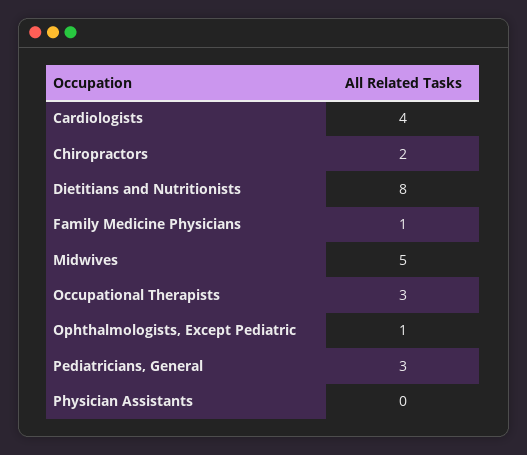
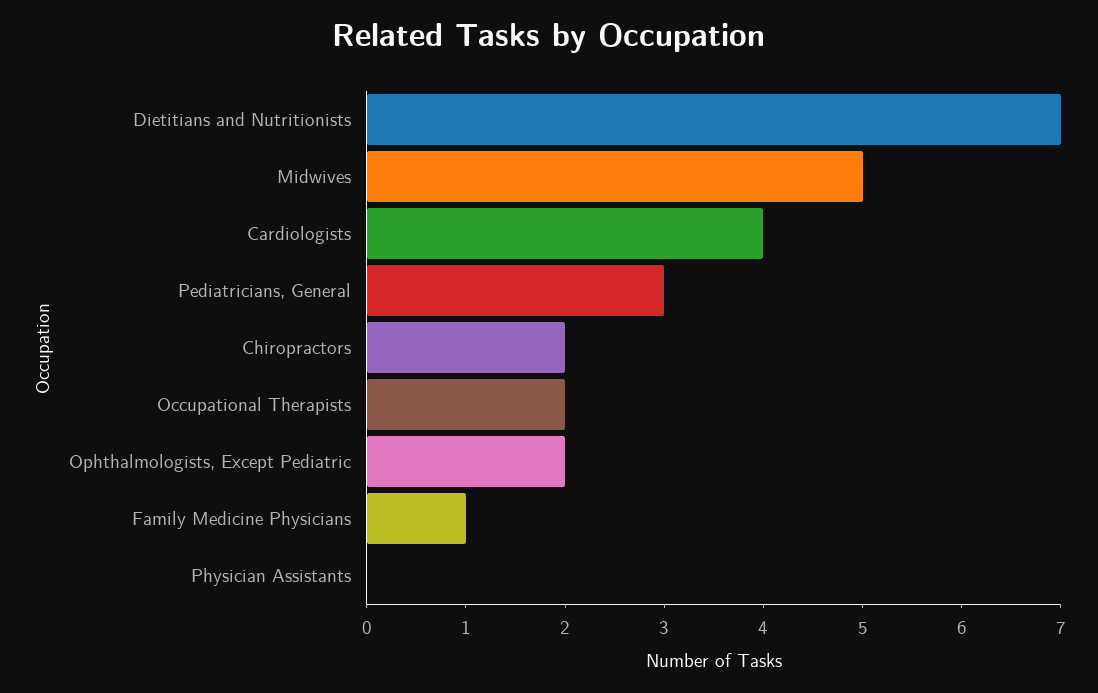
Dietitians and Nutritionists: 8 -> 7
Occupational Therapists: 3 -> 2
Ophthalmologists, Except Pediatric: 1 -> 2

